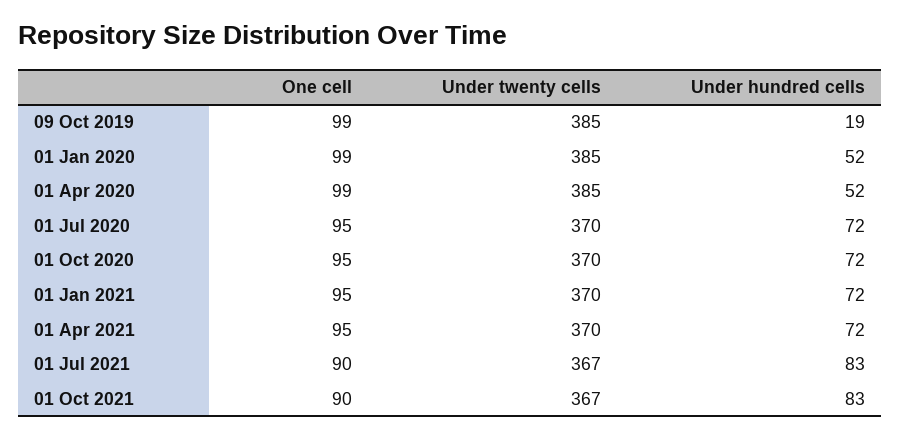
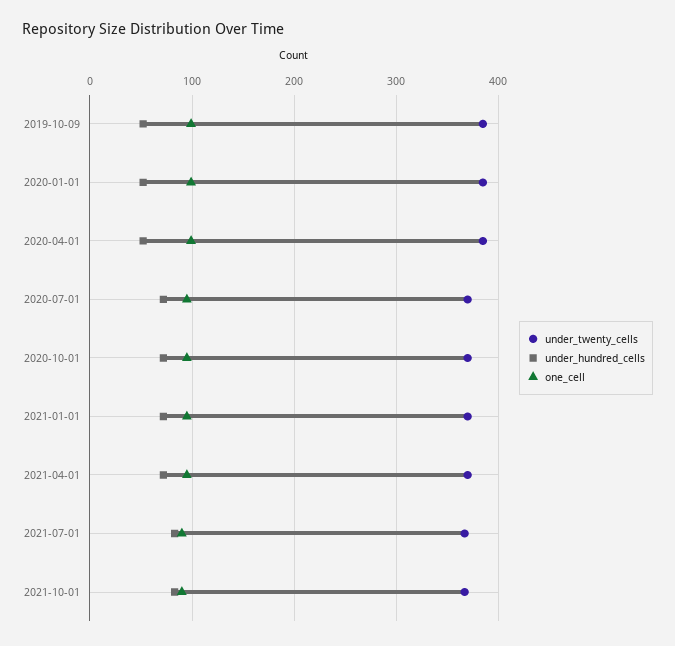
Under hundred cells, 09 Oct 2019: 19 -> 50

